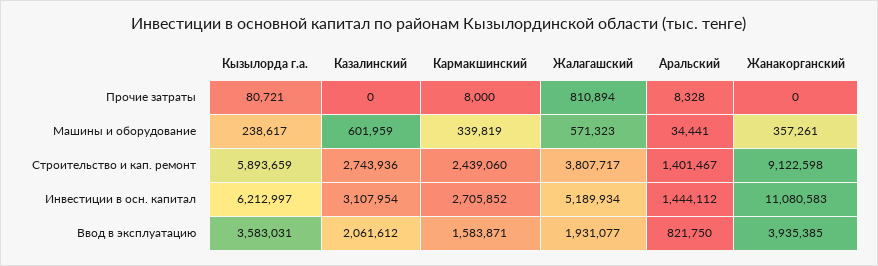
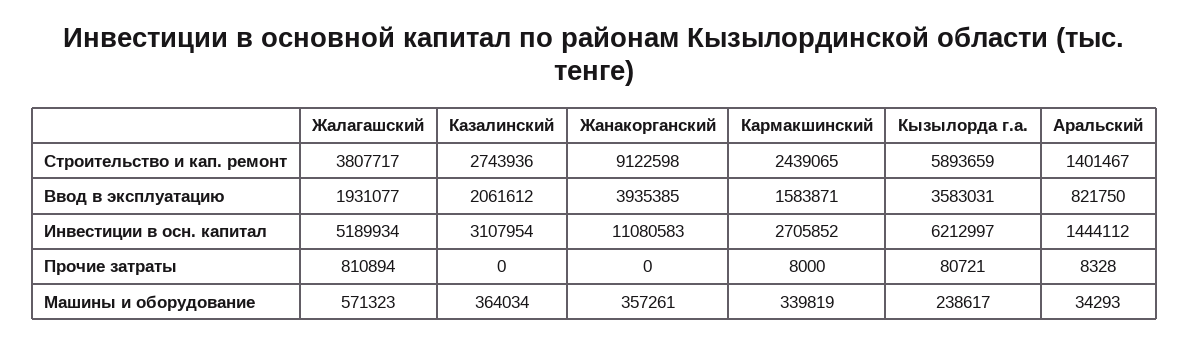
Казалинский, Машины и оборудование: 601959 -> 364034
Аральский, Машины и оборудование: 34441 -> 34293
Кармакшинский, Строительство и кап. ремонт: 2439060 -> 2439065

